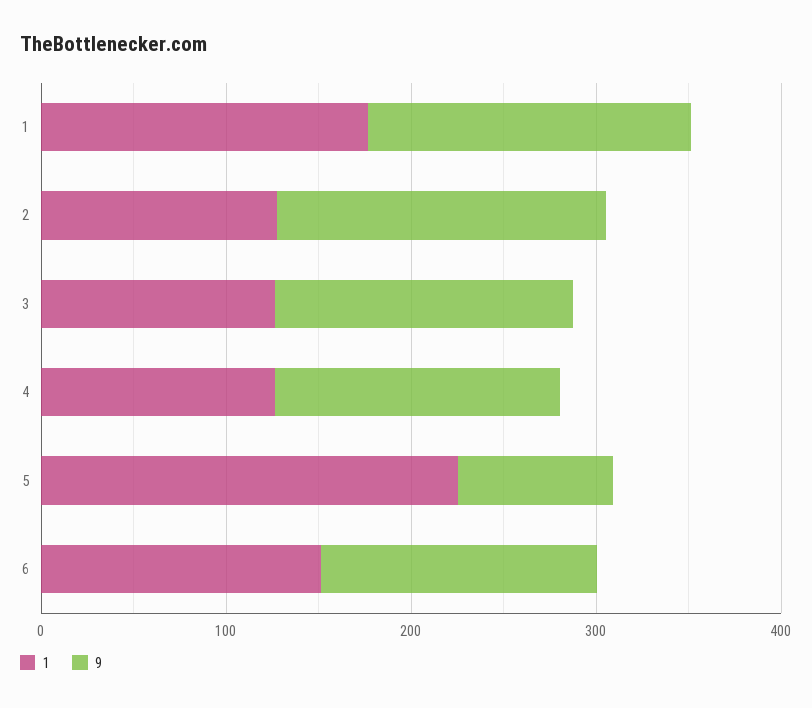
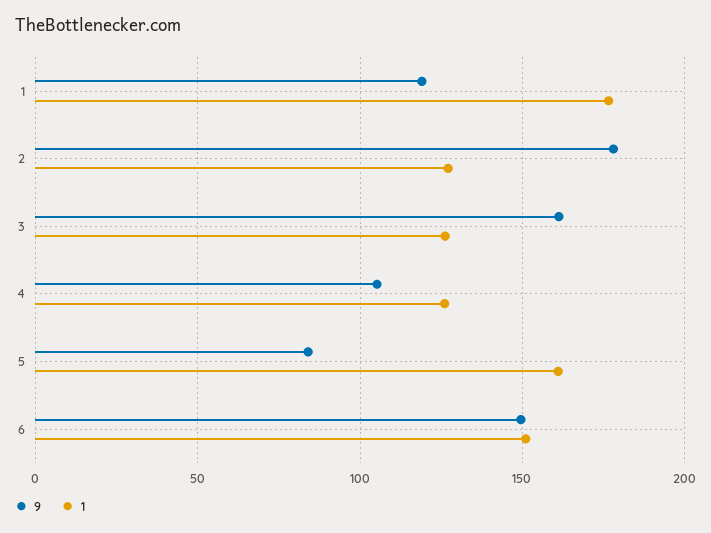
9, 1: 180 -> 120
9, 4: 160 -> 105
1, 5: 220 -> 160

